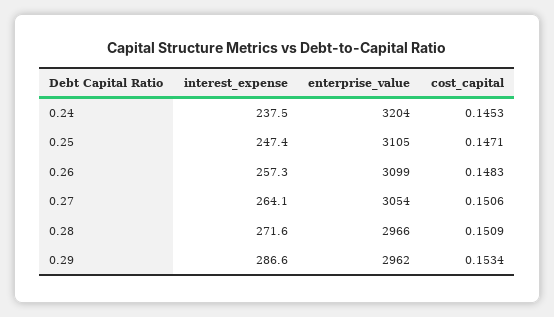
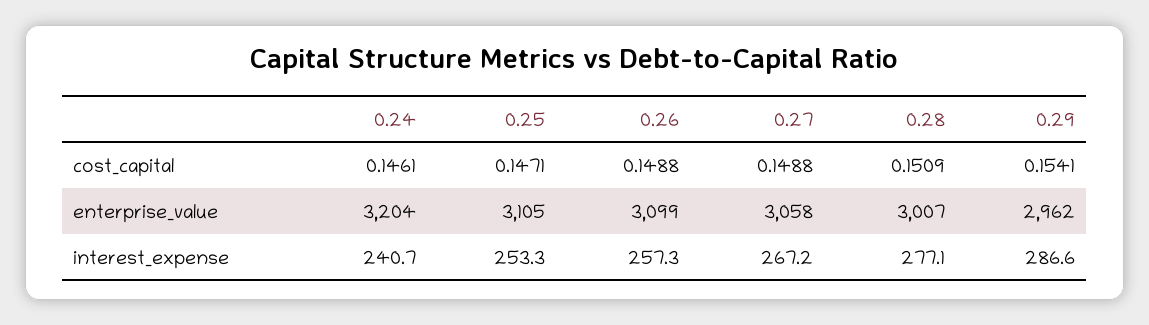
interest_expense, 0.24: 237.5 -> 240.7
cost_capital, 0.24: 0.1453 -> 0.1461
interest_expense, 0.25: 247.4 -> 253.3
cost_capital, 0.26: 0.1483 -> 0.1488
interest_expense, 0.27: 264.1 -> 267.2
enterprise_value, 0.27: 3054 -> 3058
cost_capital, 0.27: 0.1506 -> 0.1488
interest_expense, 0.28: 271.6 -> 277.1
enterprise_value, 0.28: 2966 -> 3007
cost_capital, 0.29: 0.1534 -> 0.1541

